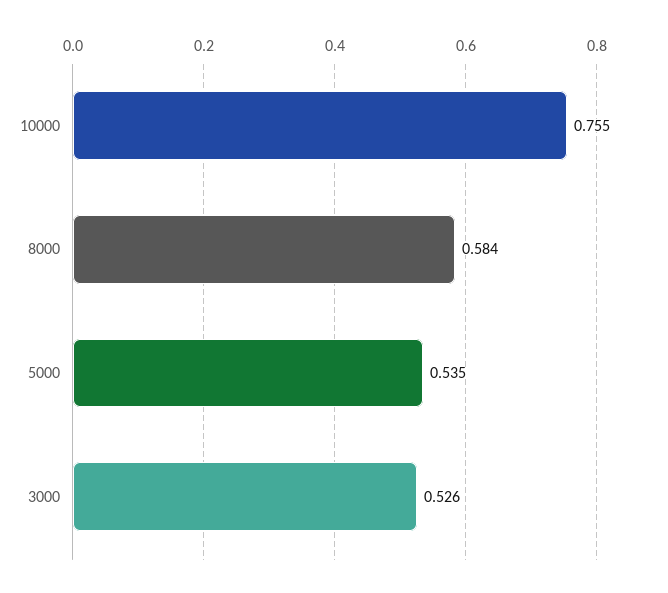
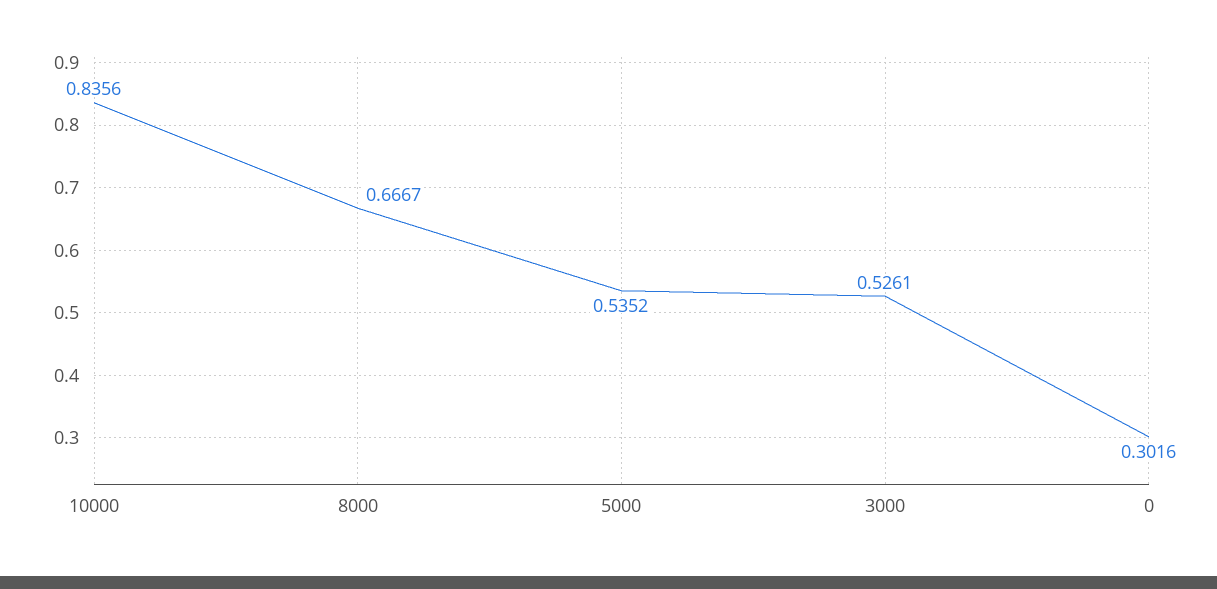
10000: 0.755 -> 0.8356
8000: 0.584 -> 0.6667
0: none -> 0.3016

